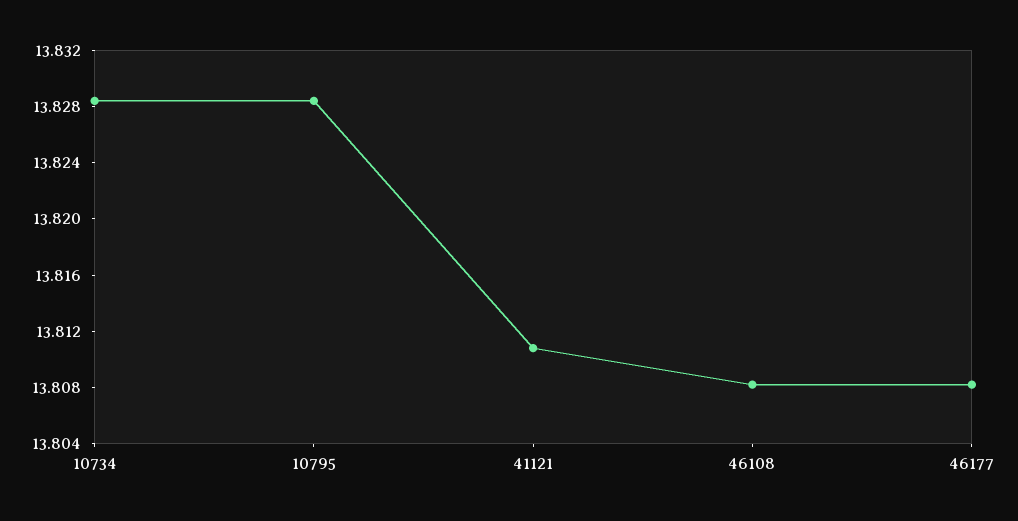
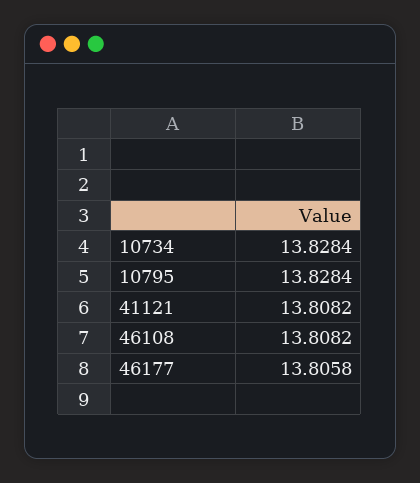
41121: 13.811 -> 13.8082
46177: 13.808 -> 13.8058

